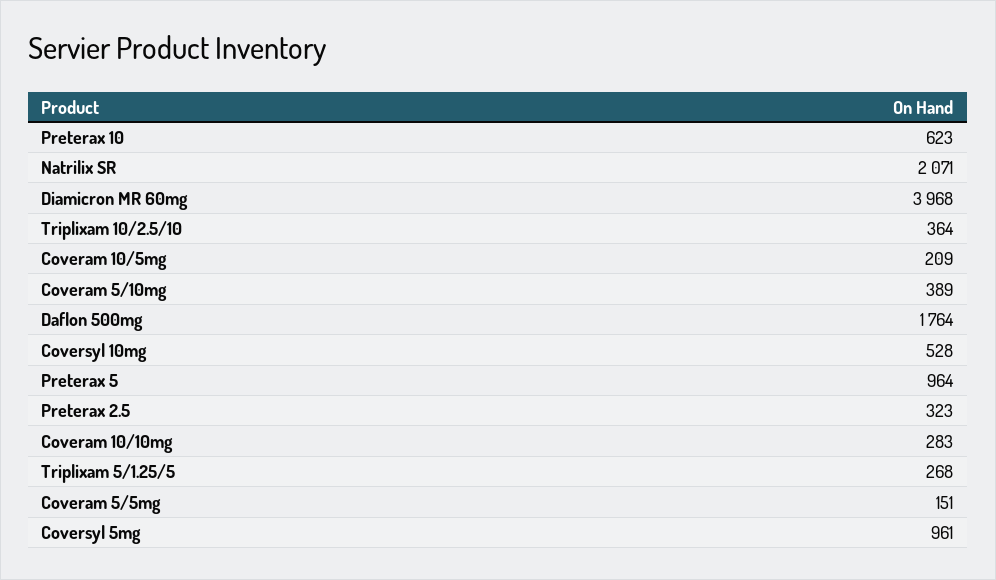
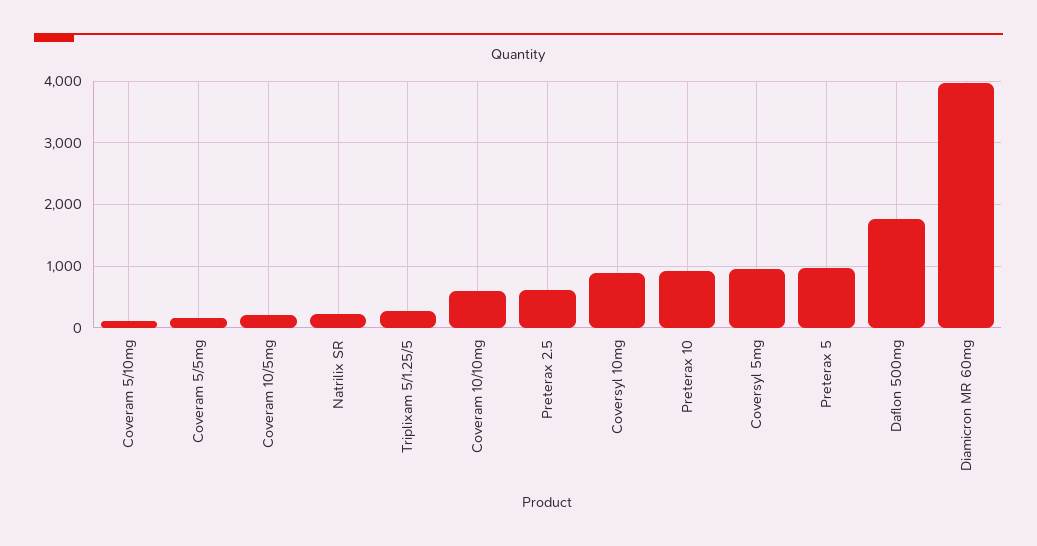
Preterax 10: 623 -> 900
Natrilix SR: 2071 -> 200
Triplixam 10/2.5/10: 364 -> none
Coveram 5/10mg: 389 -> 100
Coversyl 10mg: 528 -> 900
Preterax 2.5: 323 -> 600
Coveram 10/10mg: 283 -> 600

